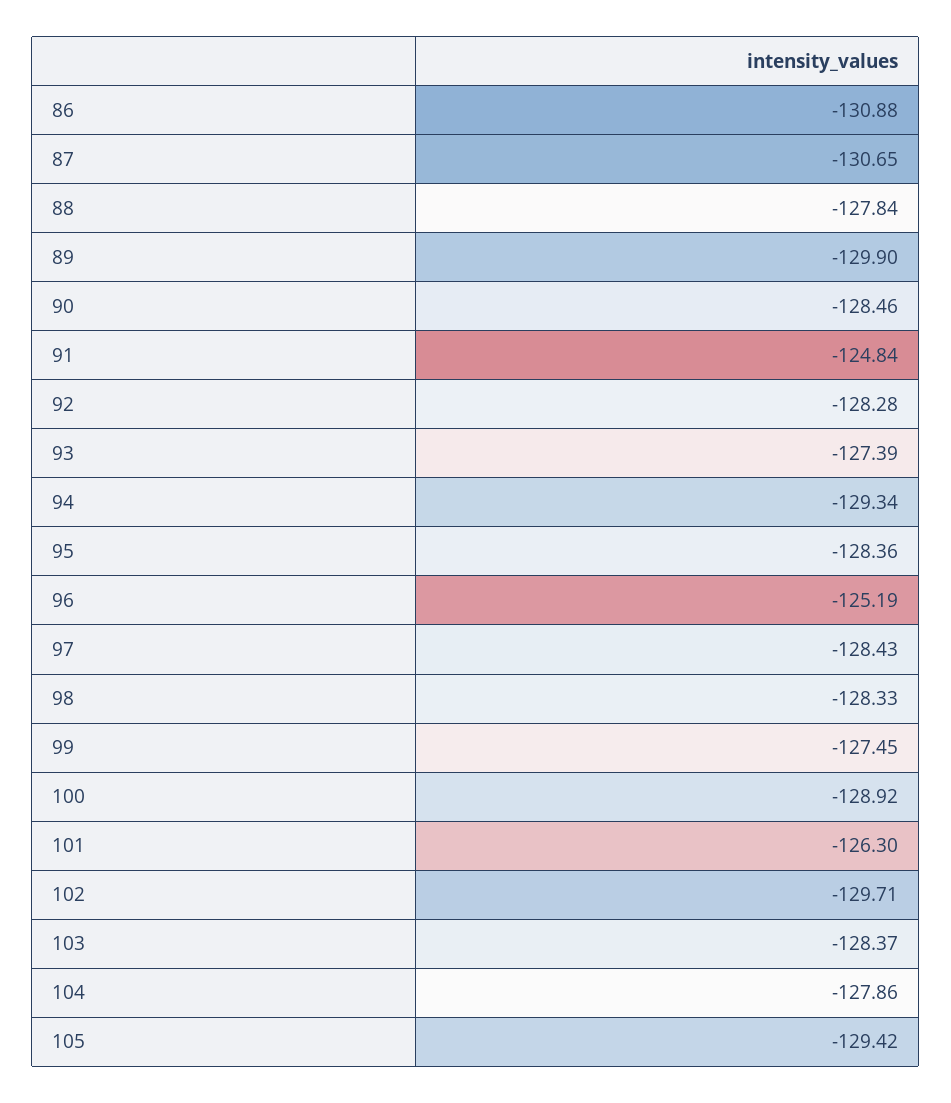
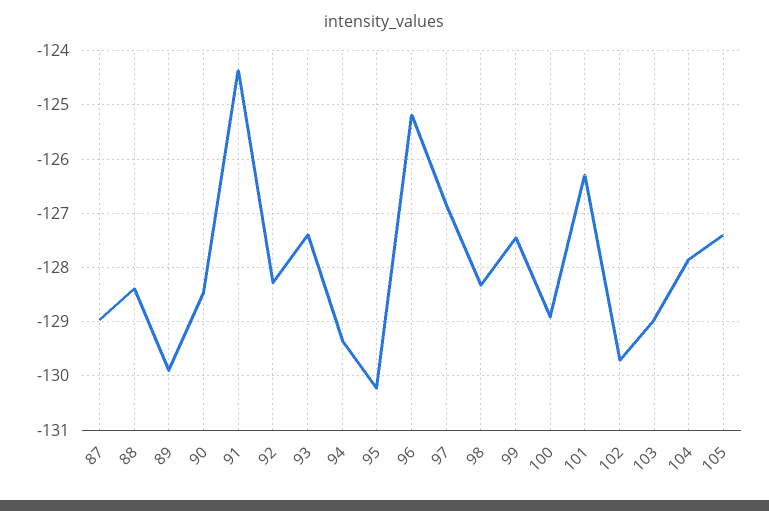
86: -130.88 -> none
87: -130.65 -> -129
88: -127.84 -> -128.4
91: -124.84 -> -124.4
95: -128.36 -> -130.2
97: -128.43 -> -126.8
103: -128.37 -> -129
105: -129.42 -> -127.4

